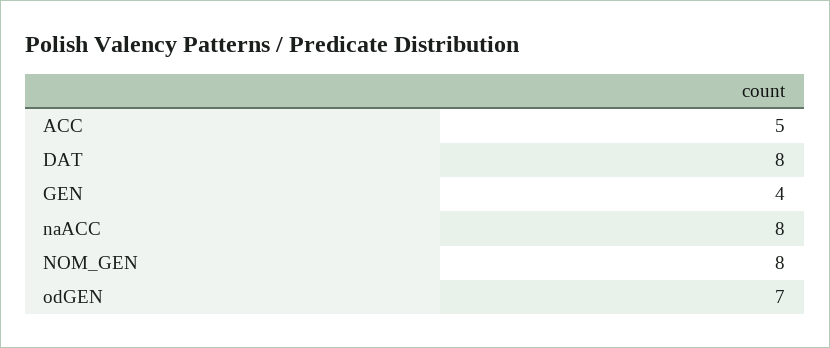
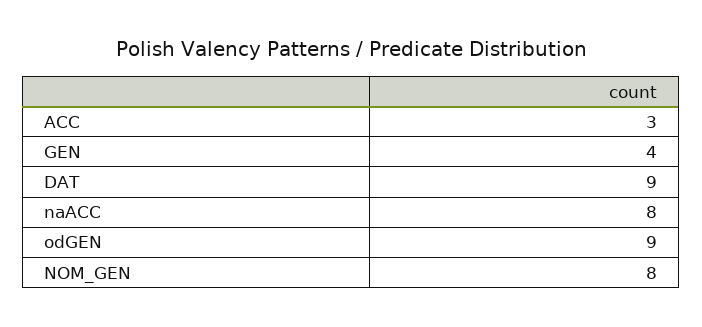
ACC: 5 -> 3
DAT: 8 -> 9
odGEN: 7 -> 9

